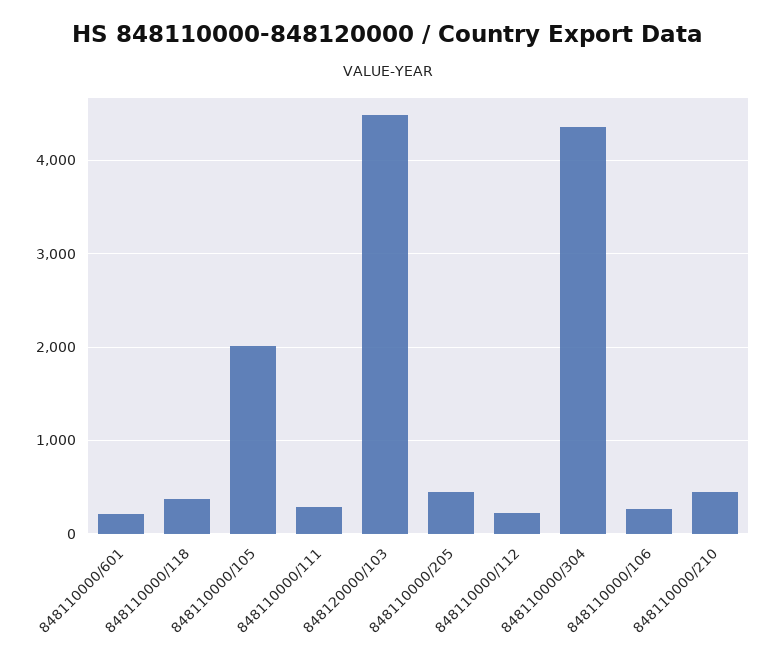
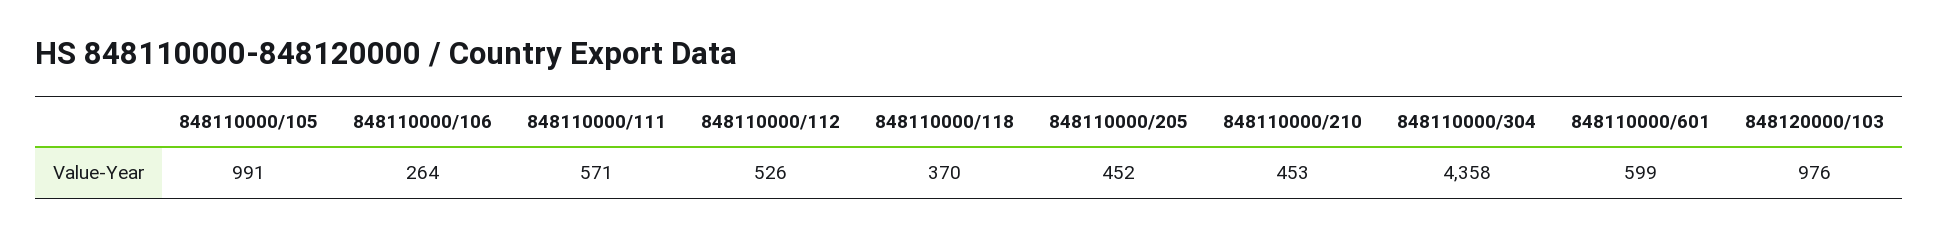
848110000/601: 200 -> 599
848110000/105: 2000 -> 991
848110000/111: 300 -> 571
848120000/103: 4500 -> 976
848110000/112: 200 -> 526

